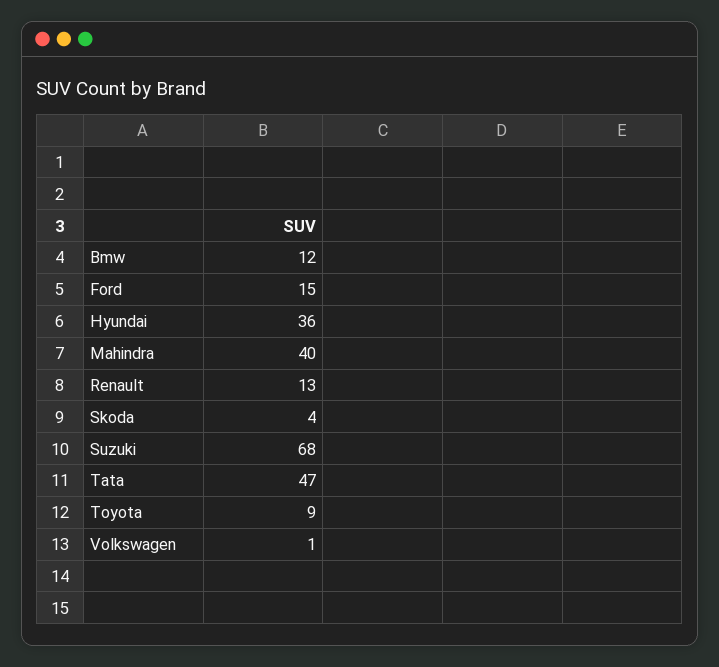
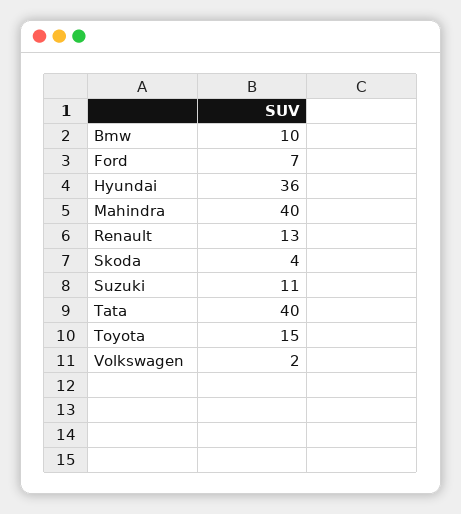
Bmw: 12 -> 10
Ford: 15 -> 7
Suzuki: 68 -> 11
Tata: 47 -> 40
Toyota: 9 -> 15
Volkswagen: 1 -> 2

